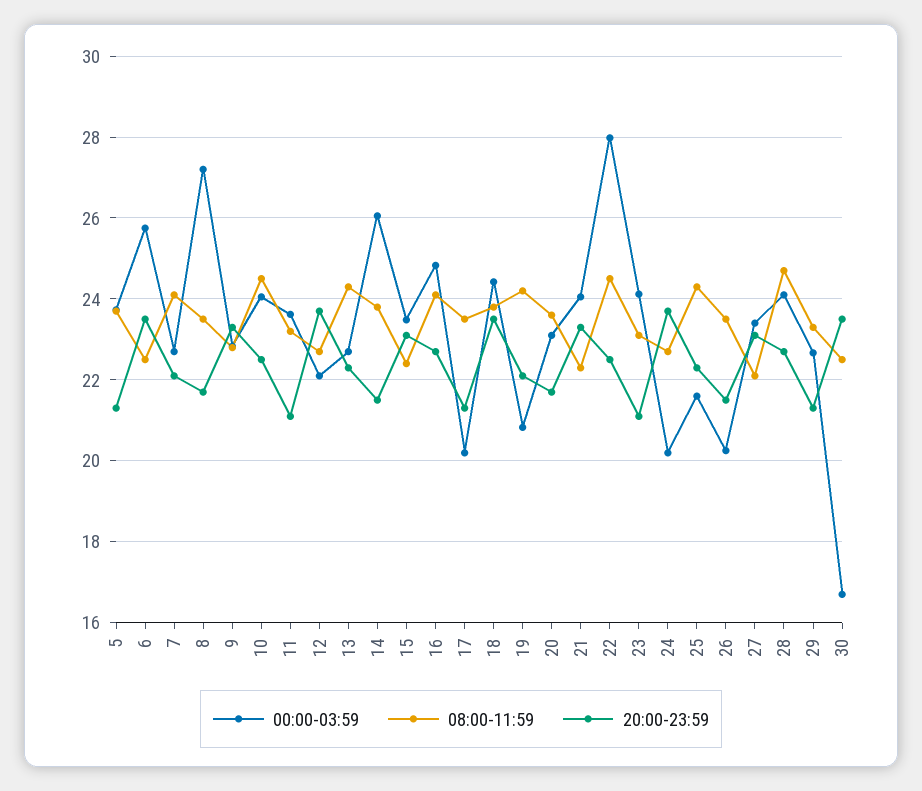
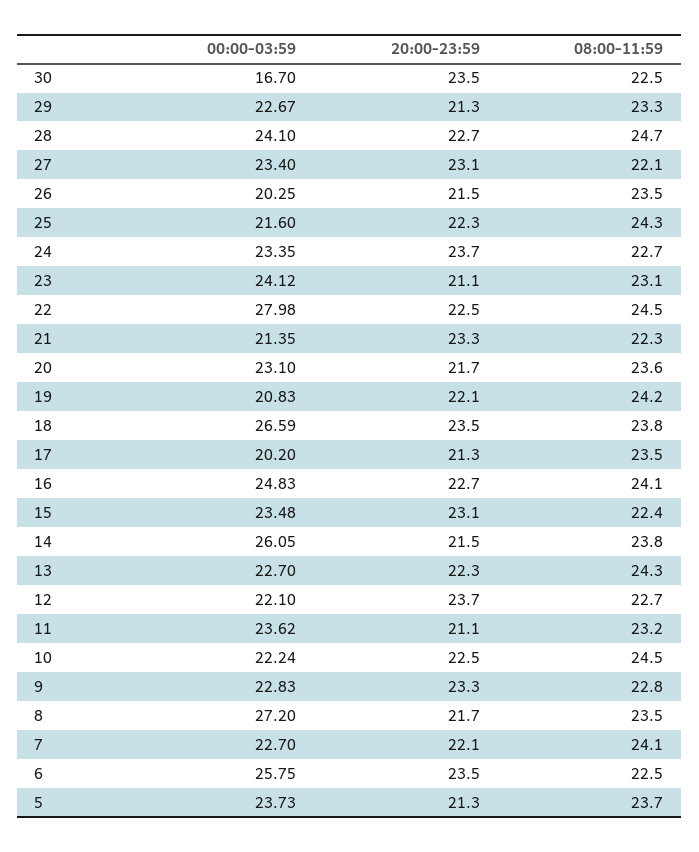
00:00-03:59, 10: 24 -> 22.24
00:00-03:59, 18: 24.4 -> 26.59
00:00-03:59, 21: 24 -> 21.35
00:00-03:59, 24: 20.2 -> 23.35

